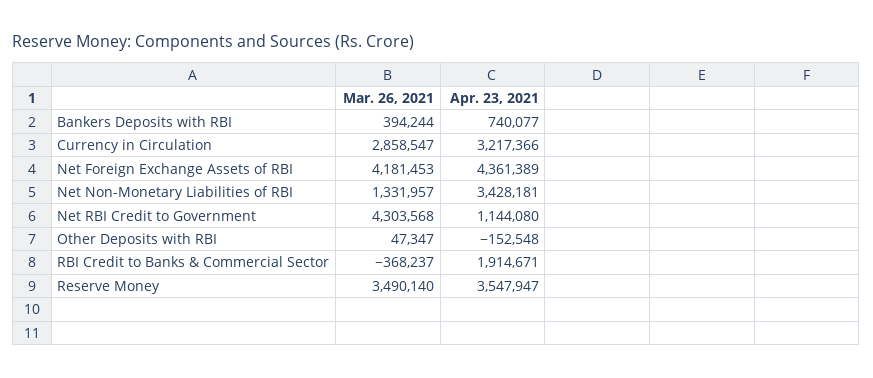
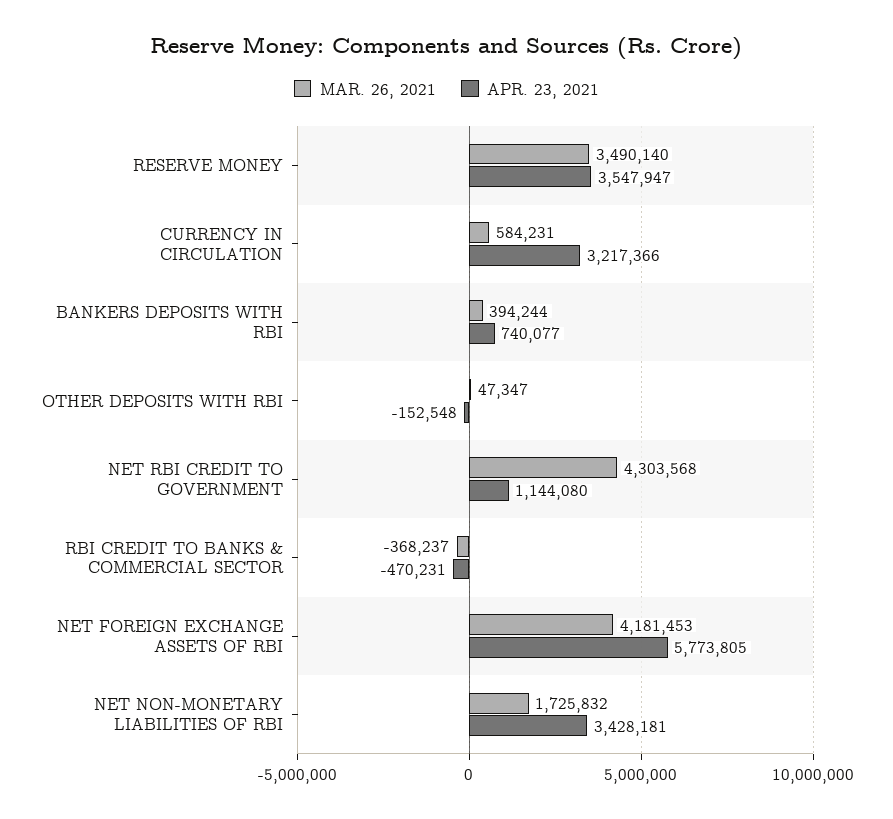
Mar. 26, 2021, Currency in Circulation: 2858547 -> 584231
Apr. 23, 2021, Net Foreign Exchange Assets of RBI: 4361389 -> 5773805
Mar. 26, 2021, Net Non-Monetary Liabilities of RBI: 1331957 -> 1725832
Apr. 23, 2021, RBI Credit to Banks & Commercial Sector: 1914671 -> -470231

